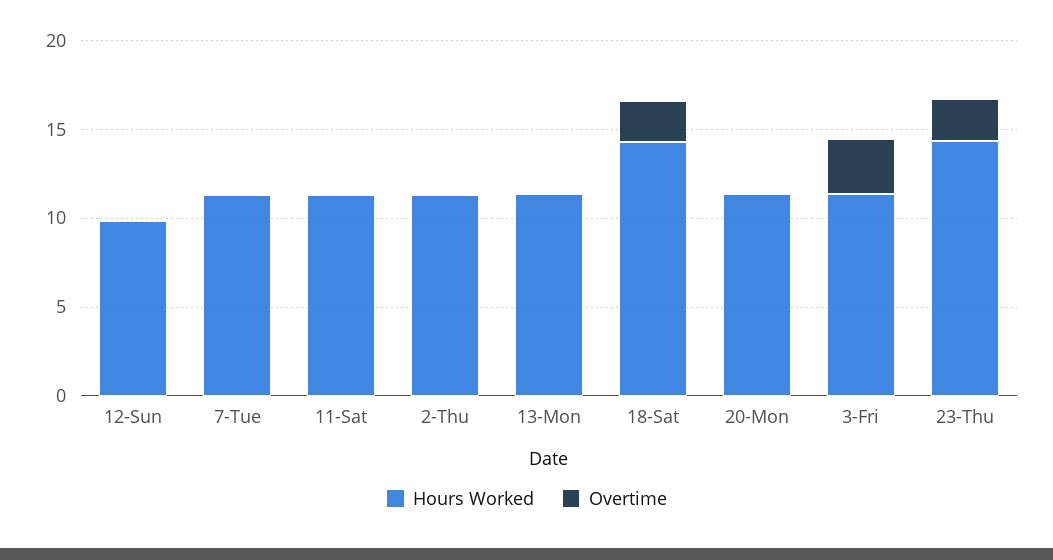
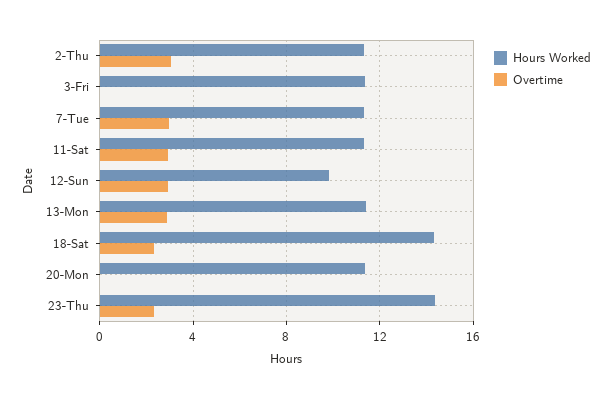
Overtime, 12-Sun: 0 -> 3
Overtime, 7-Tue: 0 -> 3
Overtime, 11-Sat: 0 -> 3
Overtime, 2-Thu: 0 -> 3
Overtime, 13-Mon: 0 -> 3
Overtime, 3-Fri: 3 -> 0

